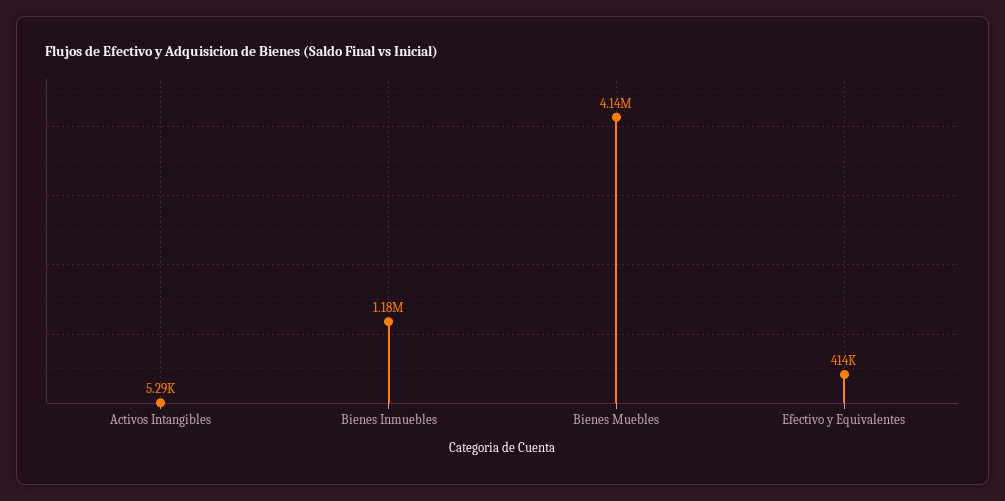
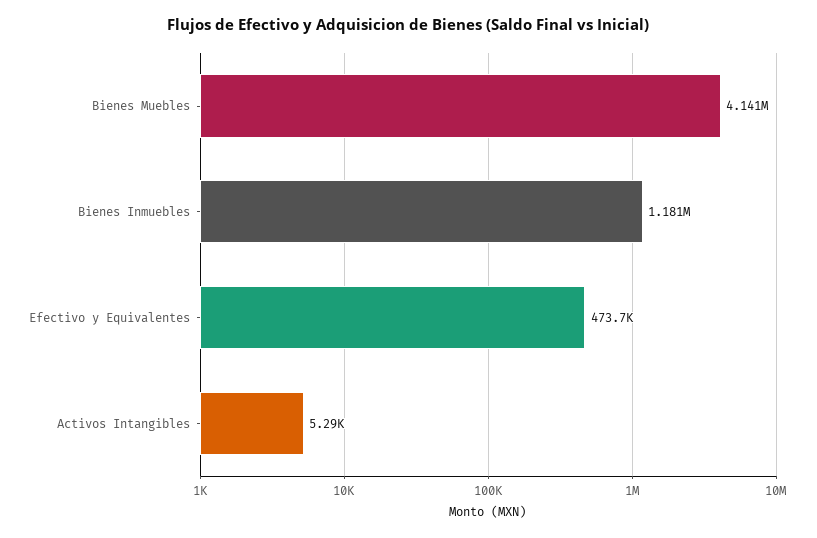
Efectivo y Equivalentes: 414000 -> 473700

